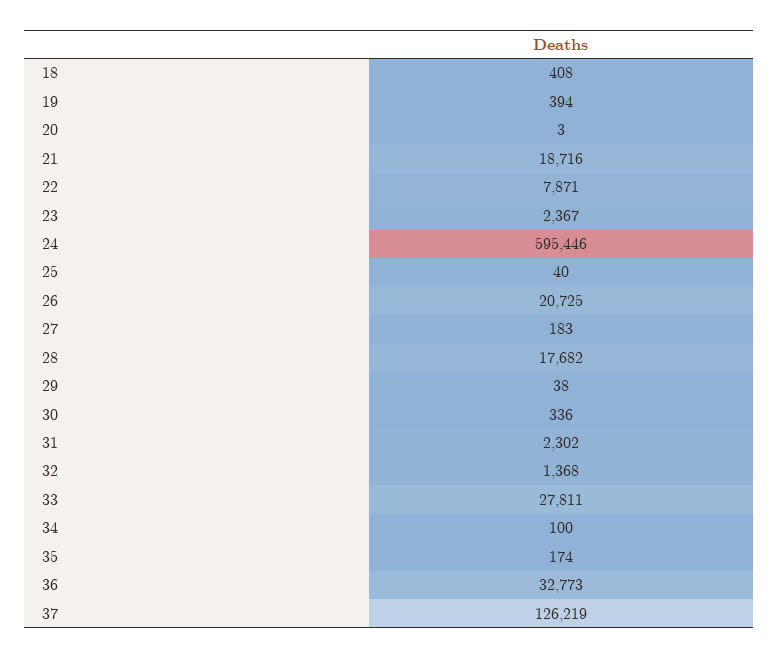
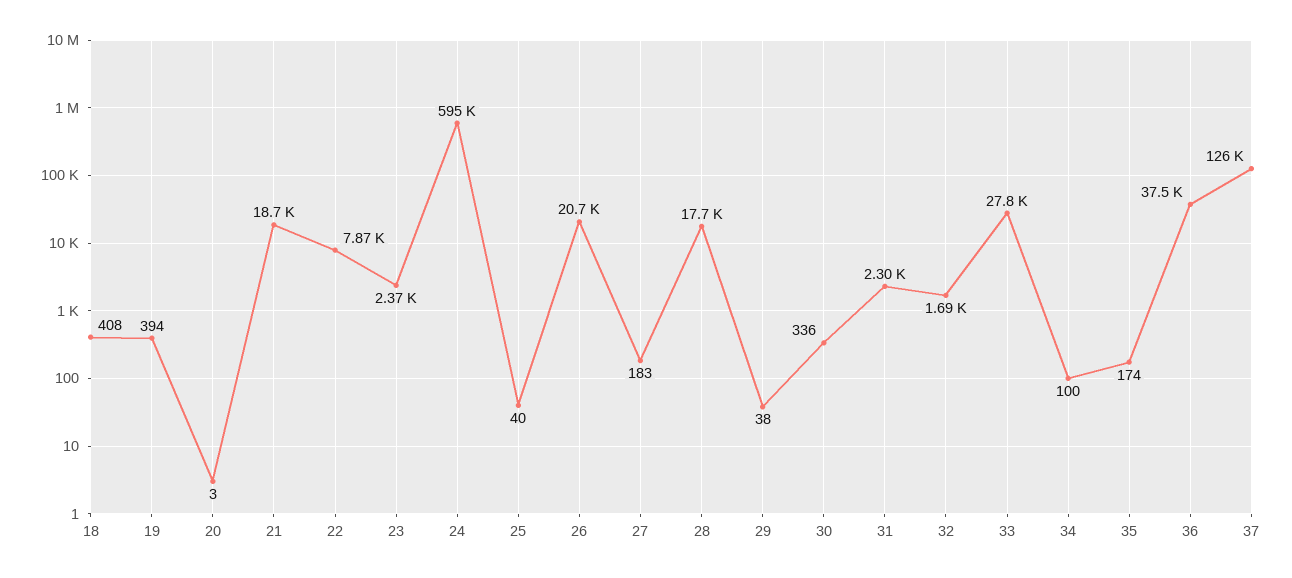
32: 1368 -> 1690
36: 32773 -> 37500

